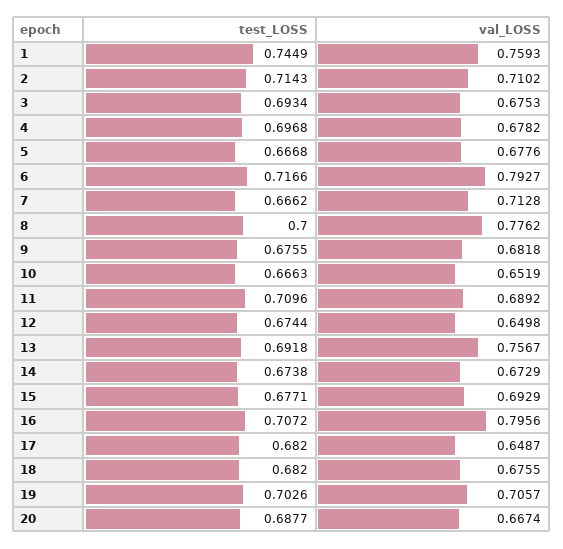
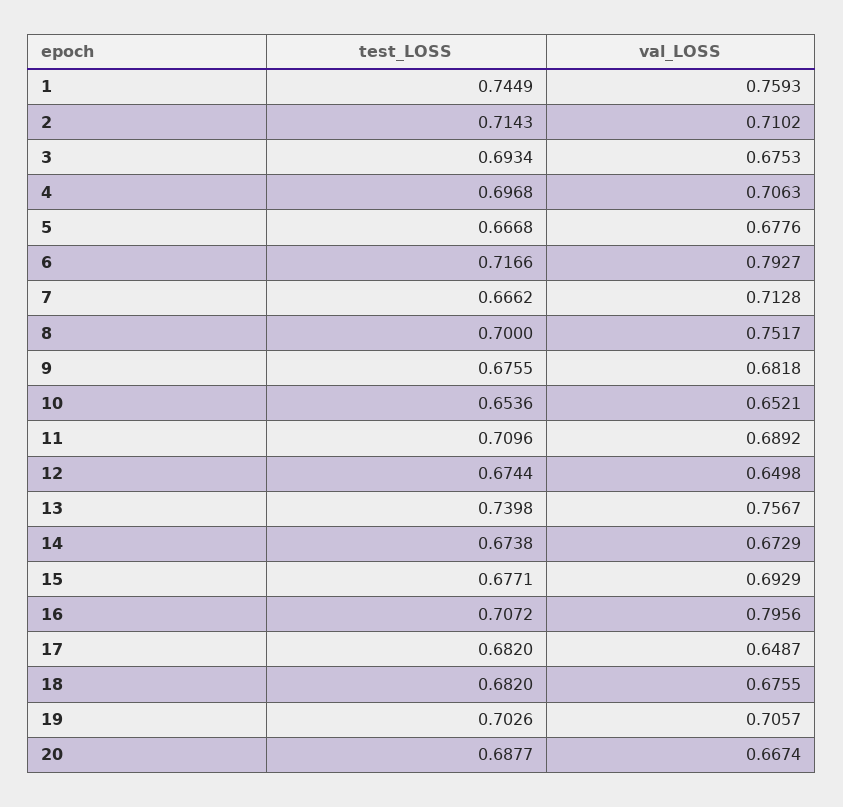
val_LOSS, 4: 0.6782 -> 0.7063
val_LOSS, 8: 0.7762 -> 0.7517
test_LOSS, 10: 0.6663 -> 0.6536
val_LOSS, 10: 0.6519 -> 0.6521
test_LOSS, 13: 0.6918 -> 0.7398

